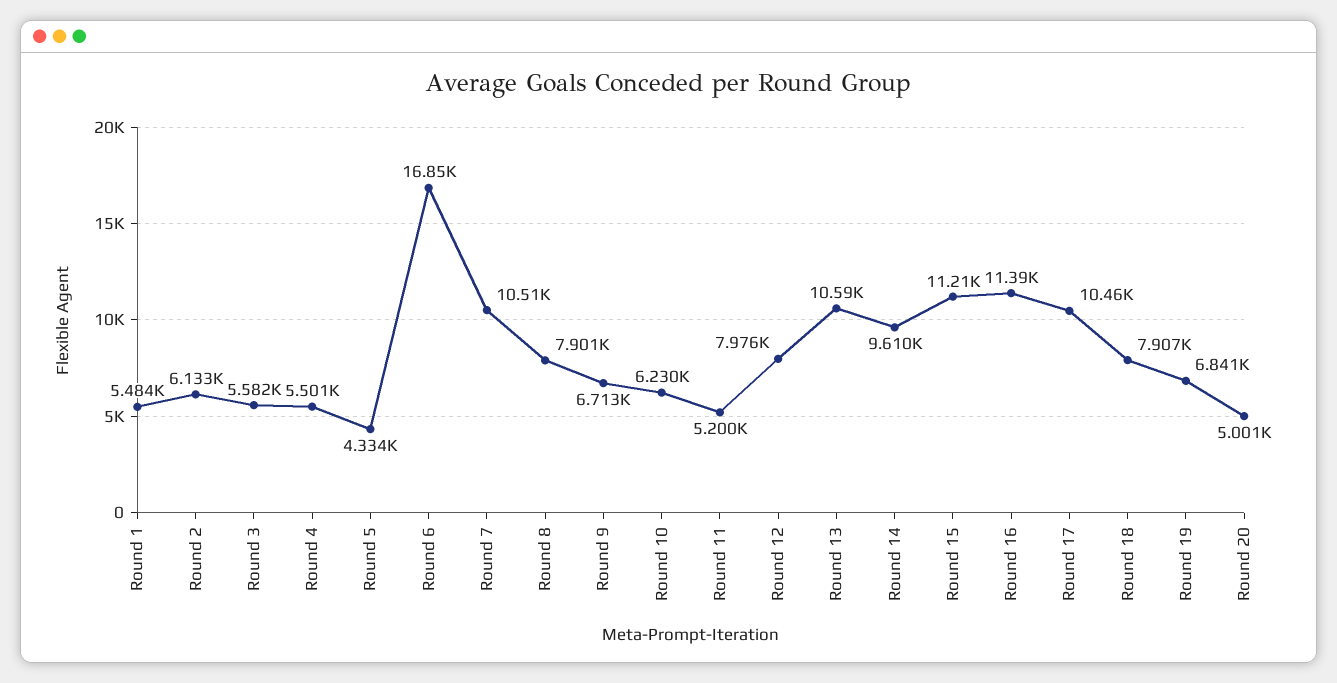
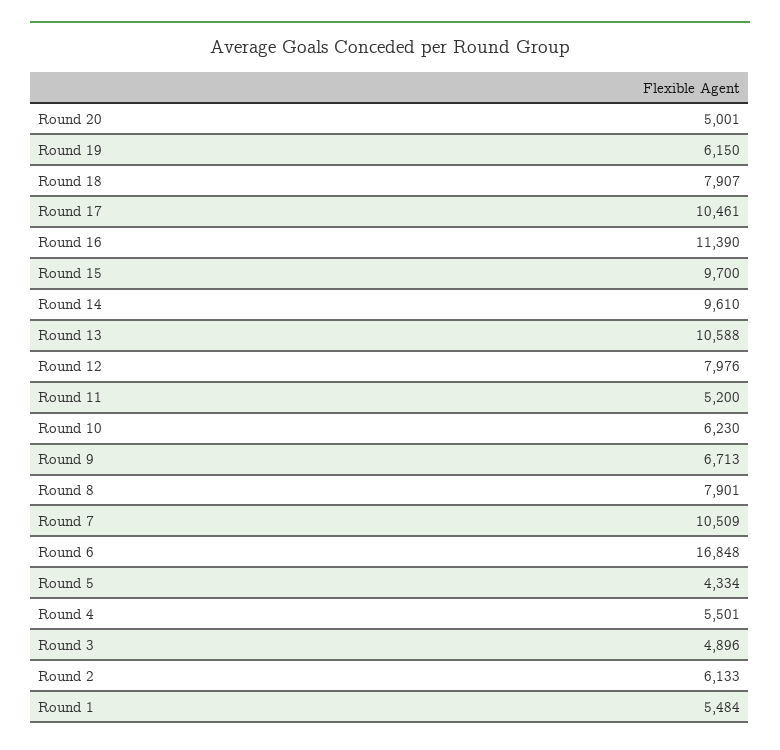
Round 3: 5582 -> 4896
Round 15: 11210 -> 9700
Round 19: 6841 -> 6150

